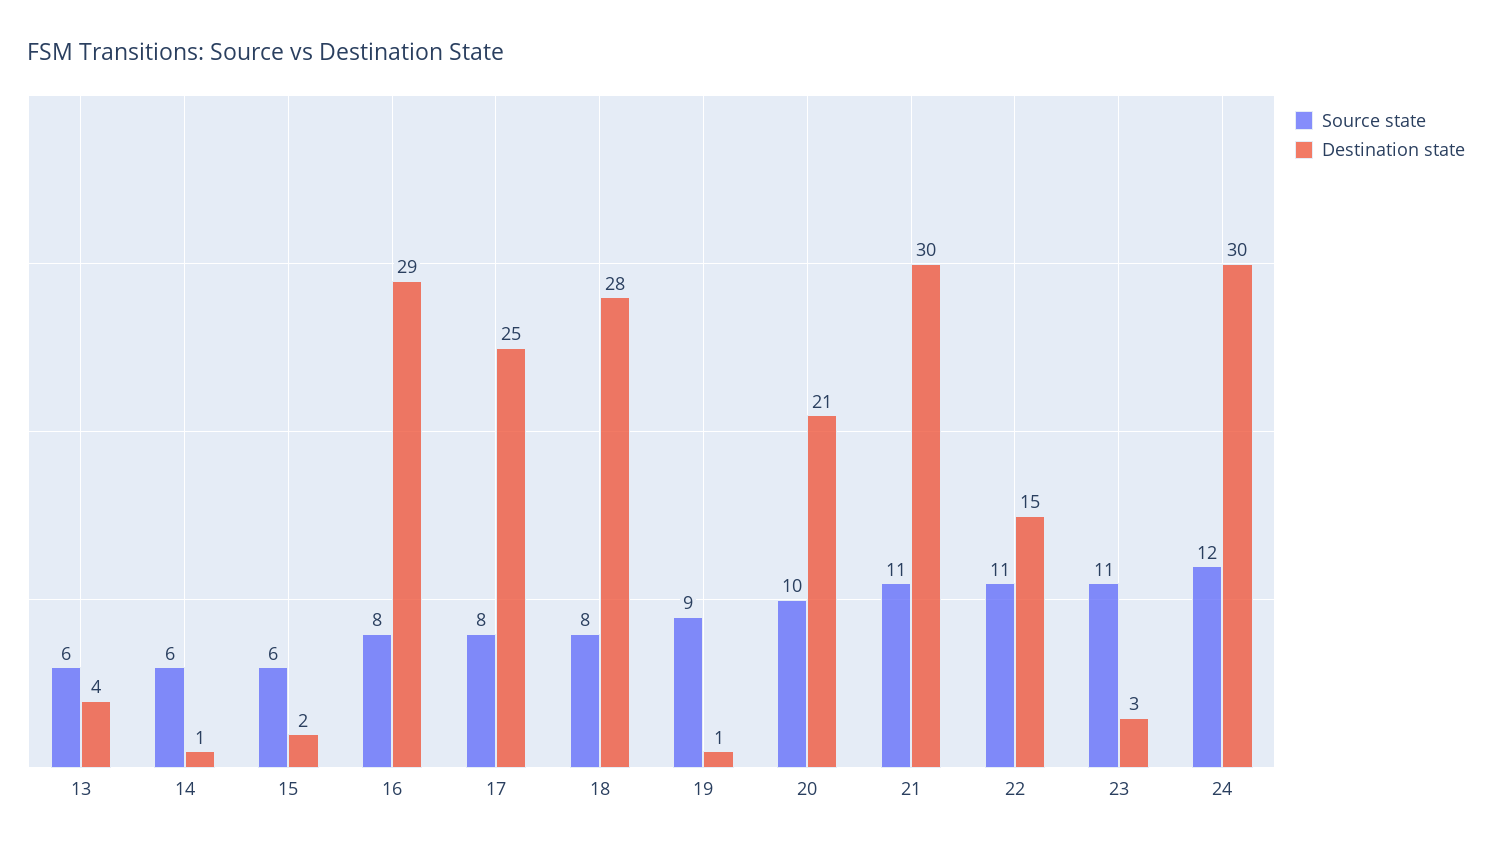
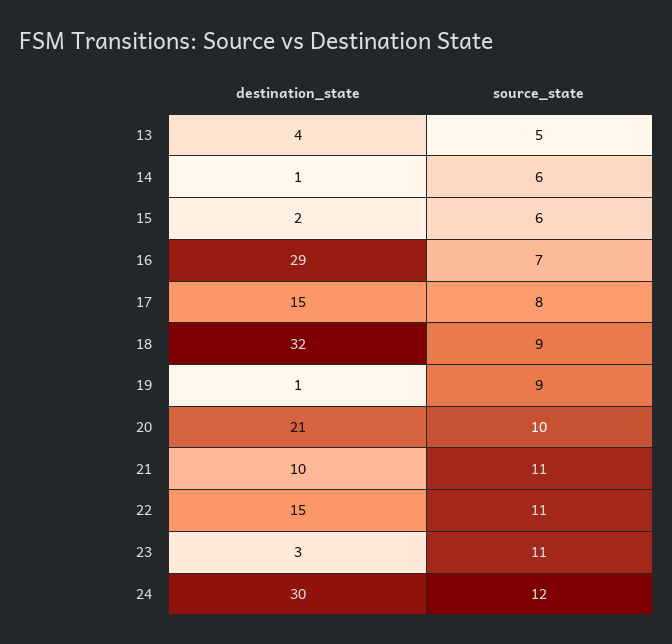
Source state, 13: 6 -> 5
Source state, 16: 8 -> 7
Destination state, 17: 25 -> 15
Source state, 18: 8 -> 9
Destination state, 18: 28 -> 32
Destination state, 21: 30 -> 10

